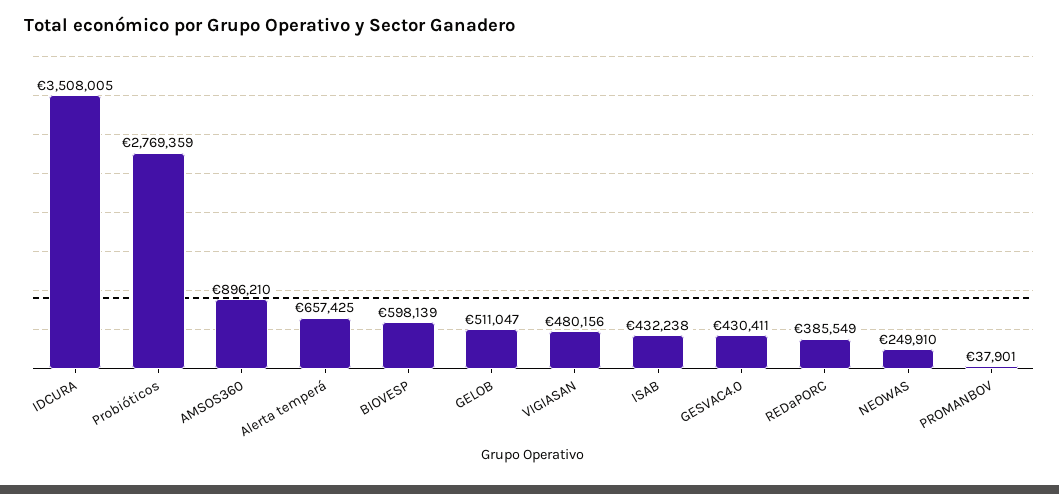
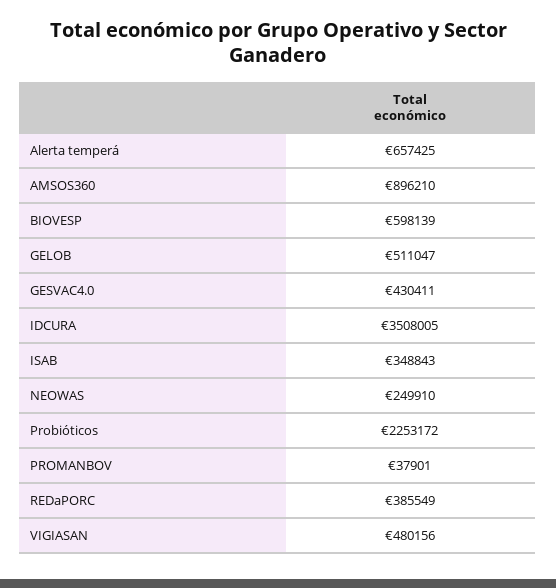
Probióticos: 2769359 -> 2253172
ISAB: 432238 -> 348843

